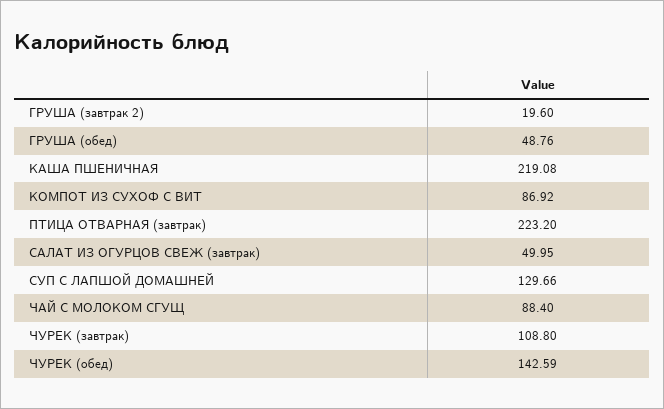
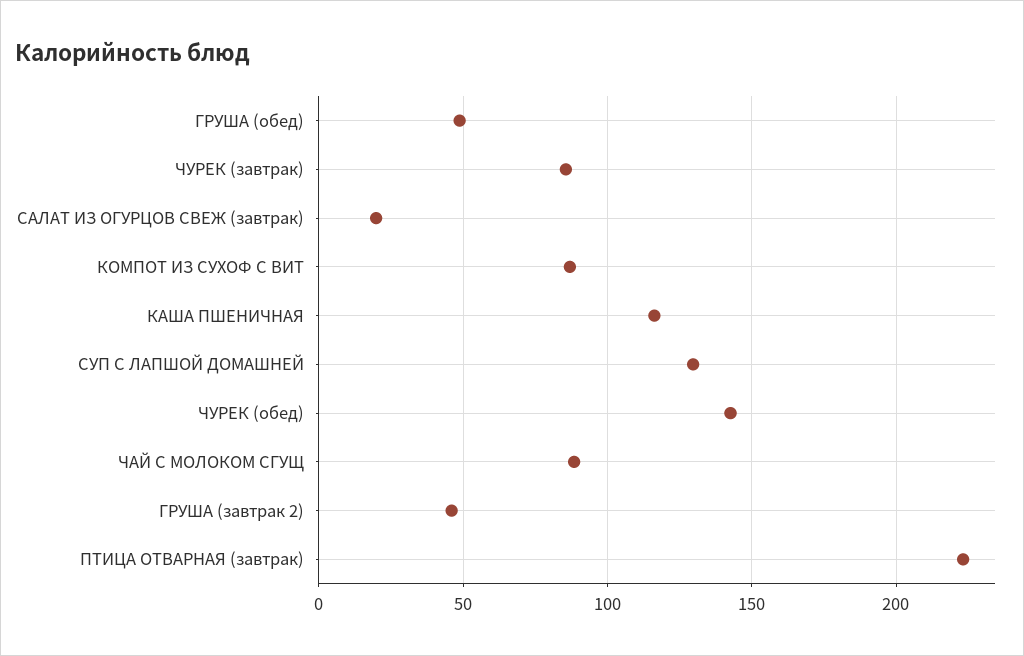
ГРУША (завтрак 2): 19.6 -> 45
КАША ПШЕНИЧНАЯ: 219.08 -> 115
САЛАТ ИЗ ОГУРЦОВ СВЕЖ (завтрак): 49.95 -> 20
ЧУРЕК (завтрак): 108.8 -> 85

